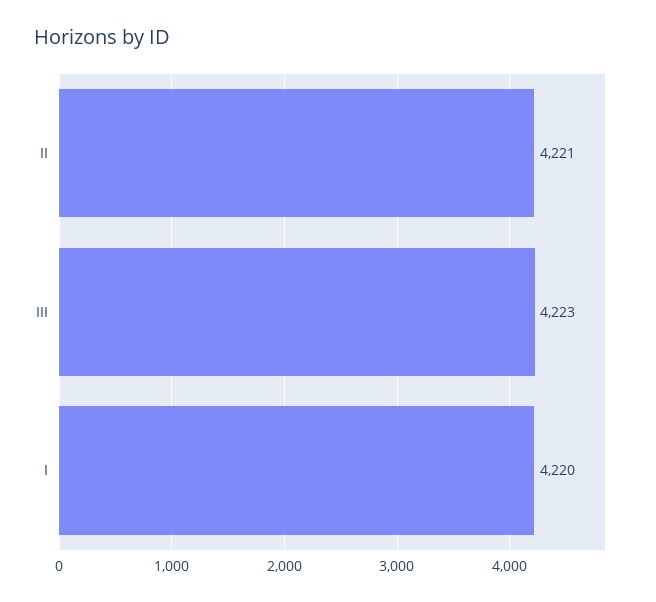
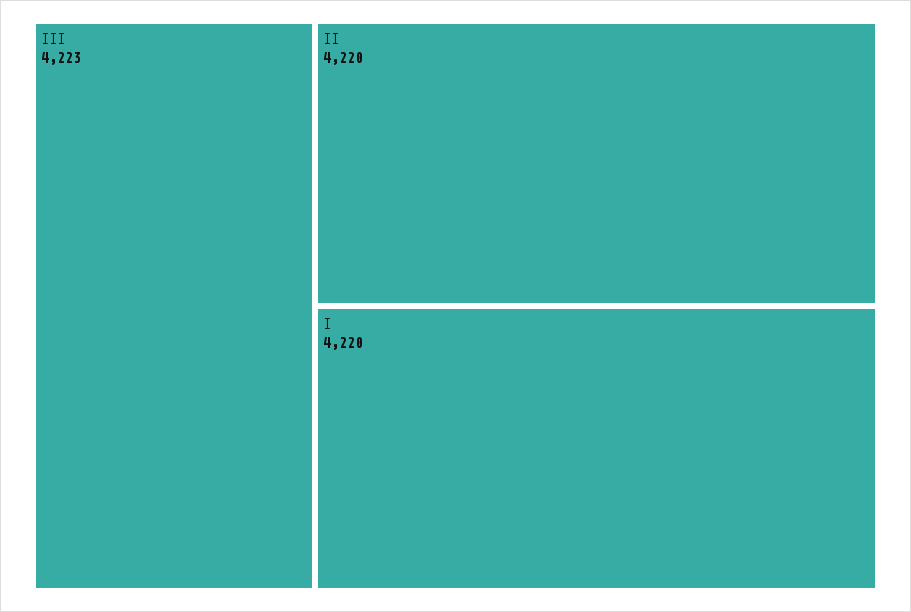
II: 4221 -> 4220

